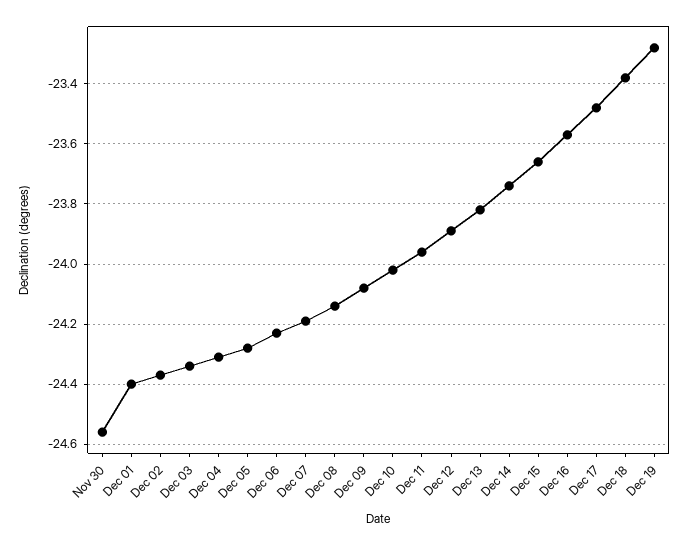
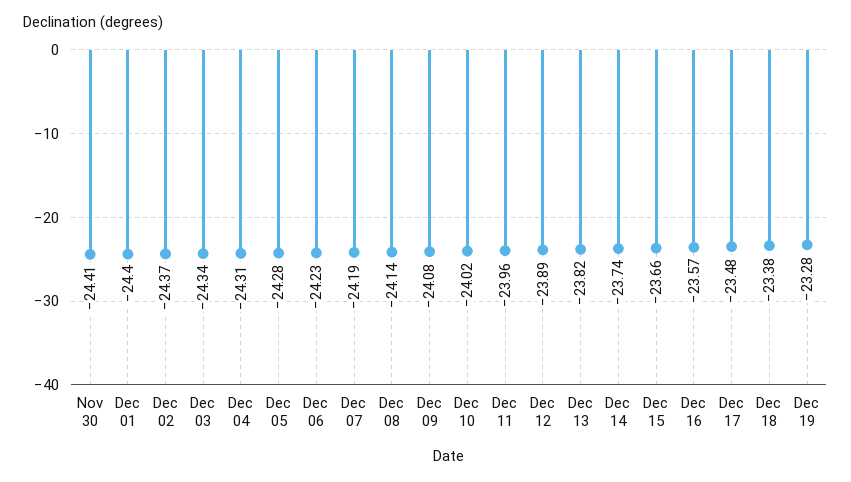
Nov 30: -24.55 -> -24.41

